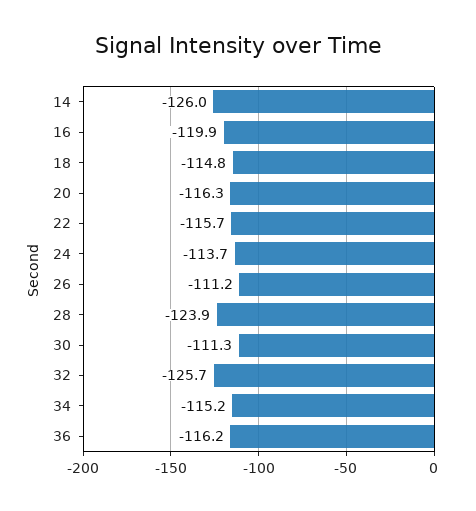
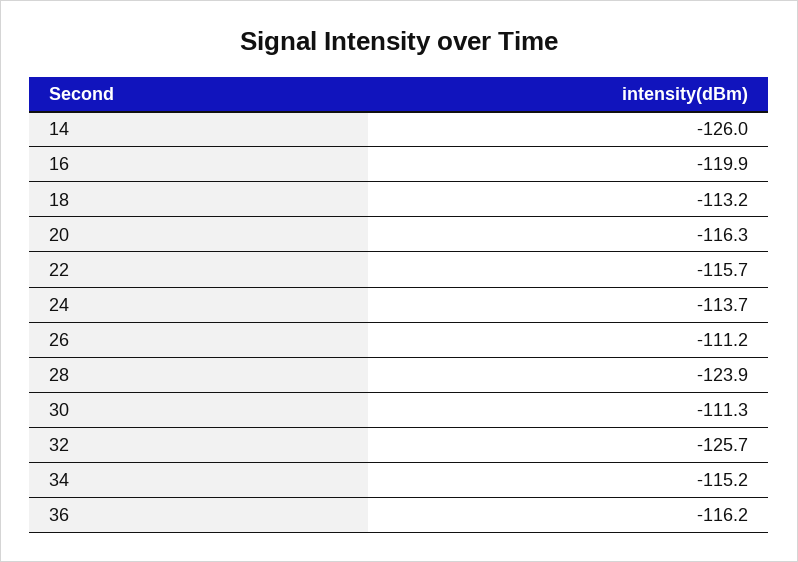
18: -114.8 -> -113.2

